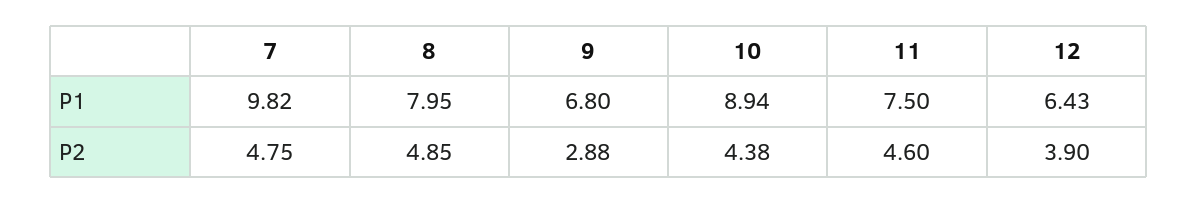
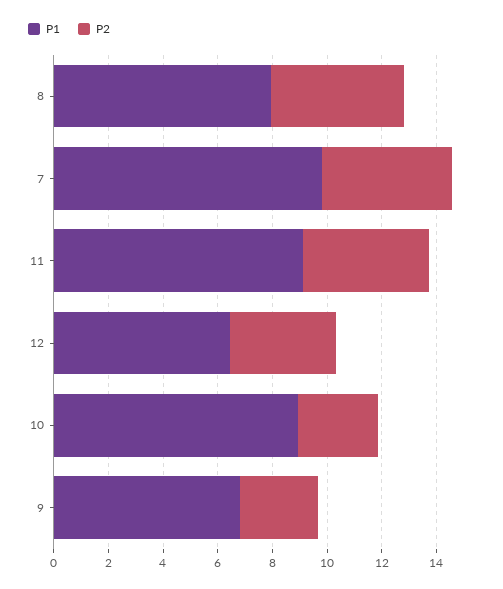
P1, 11: 7.5 -> 9
P2, 10: 4.38 -> 3

